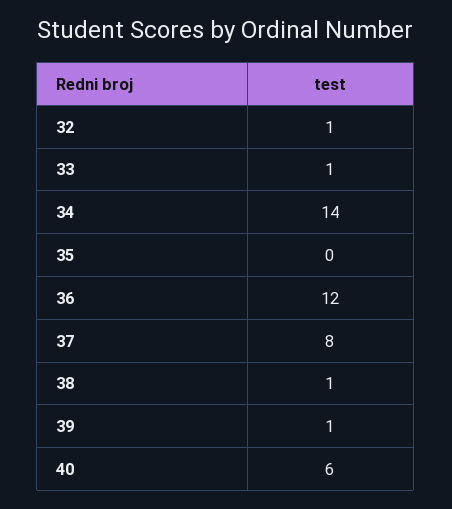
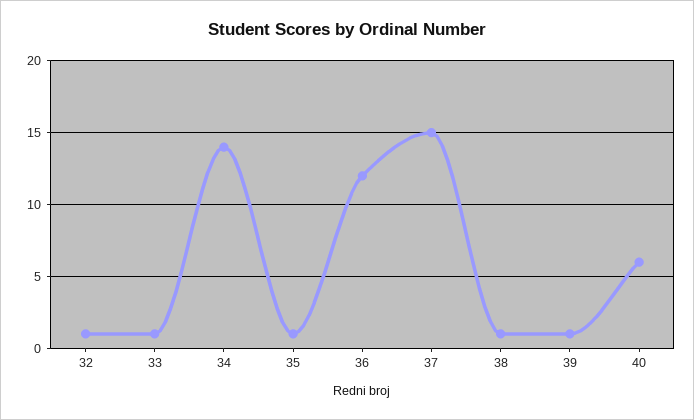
35: 0 -> 1
37: 8 -> 15

